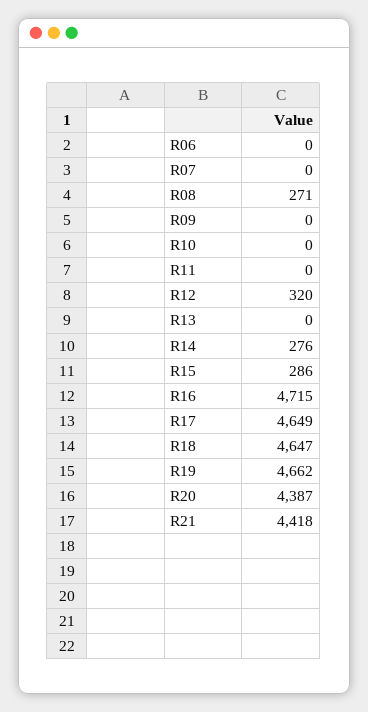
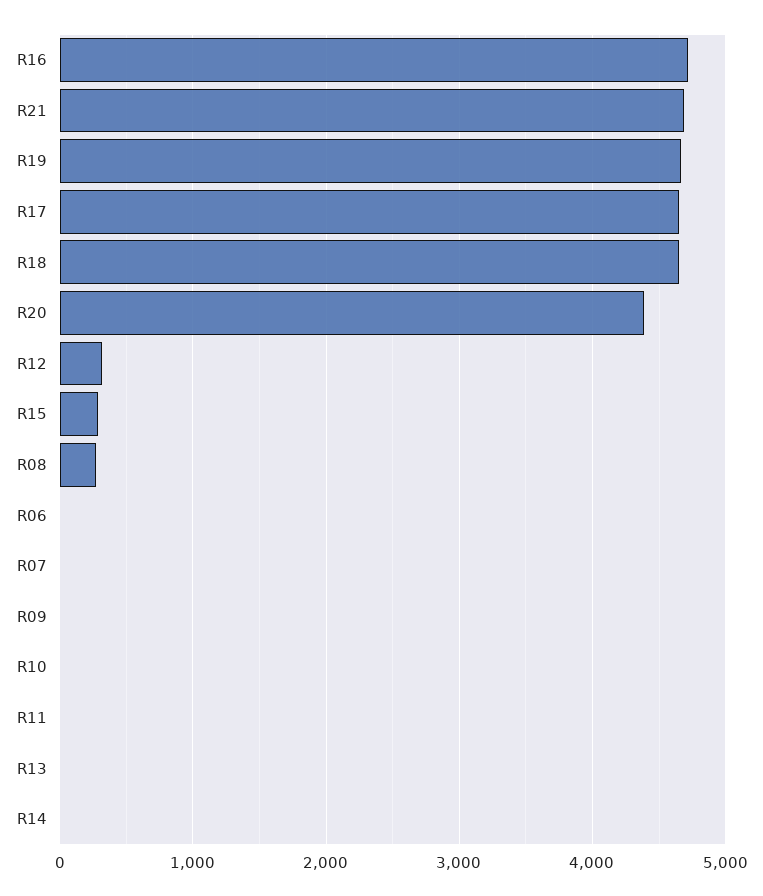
R14: 276 -> 0
R21: 4418 -> 4700

